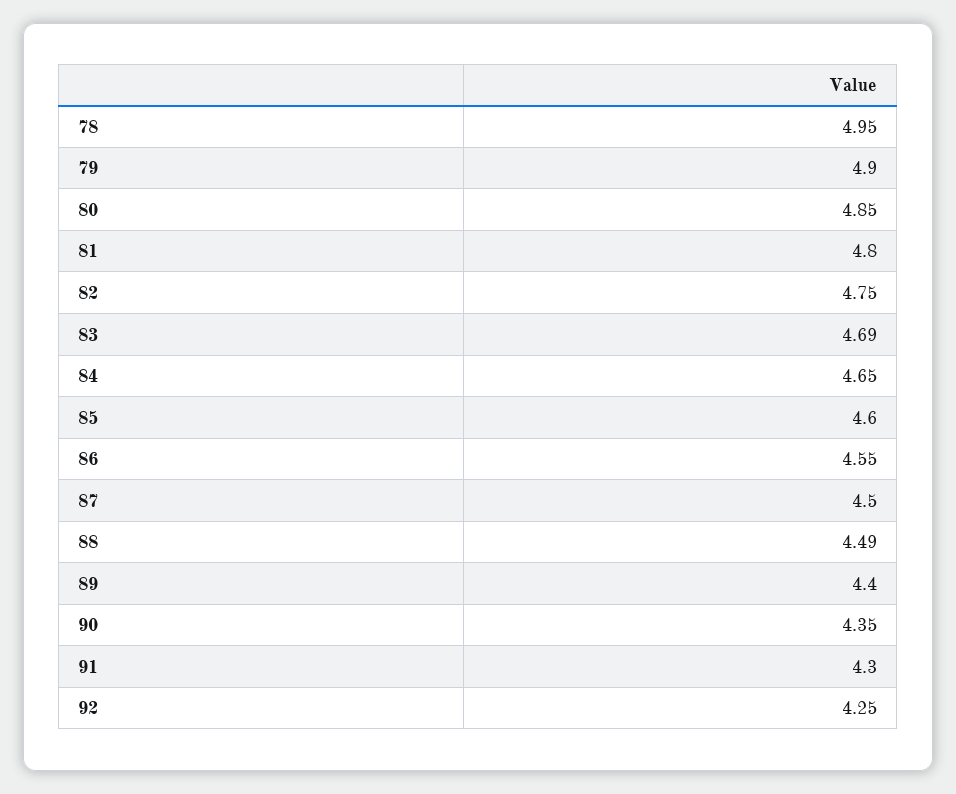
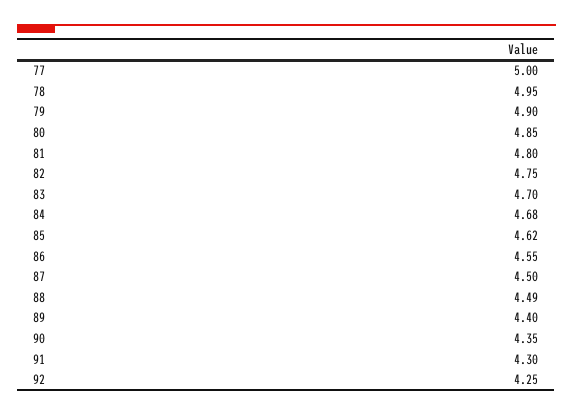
83: 4.69 -> 4.7
84: 4.65 -> 4.68
85: 4.6 -> 4.62
77: none -> 5

